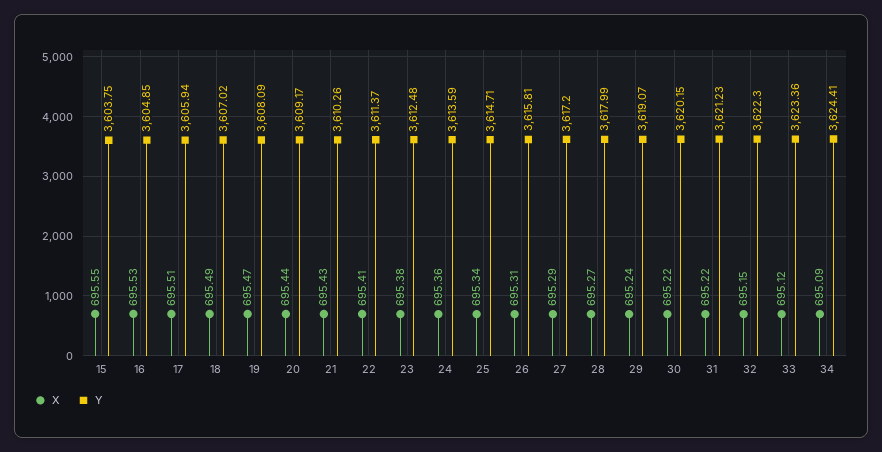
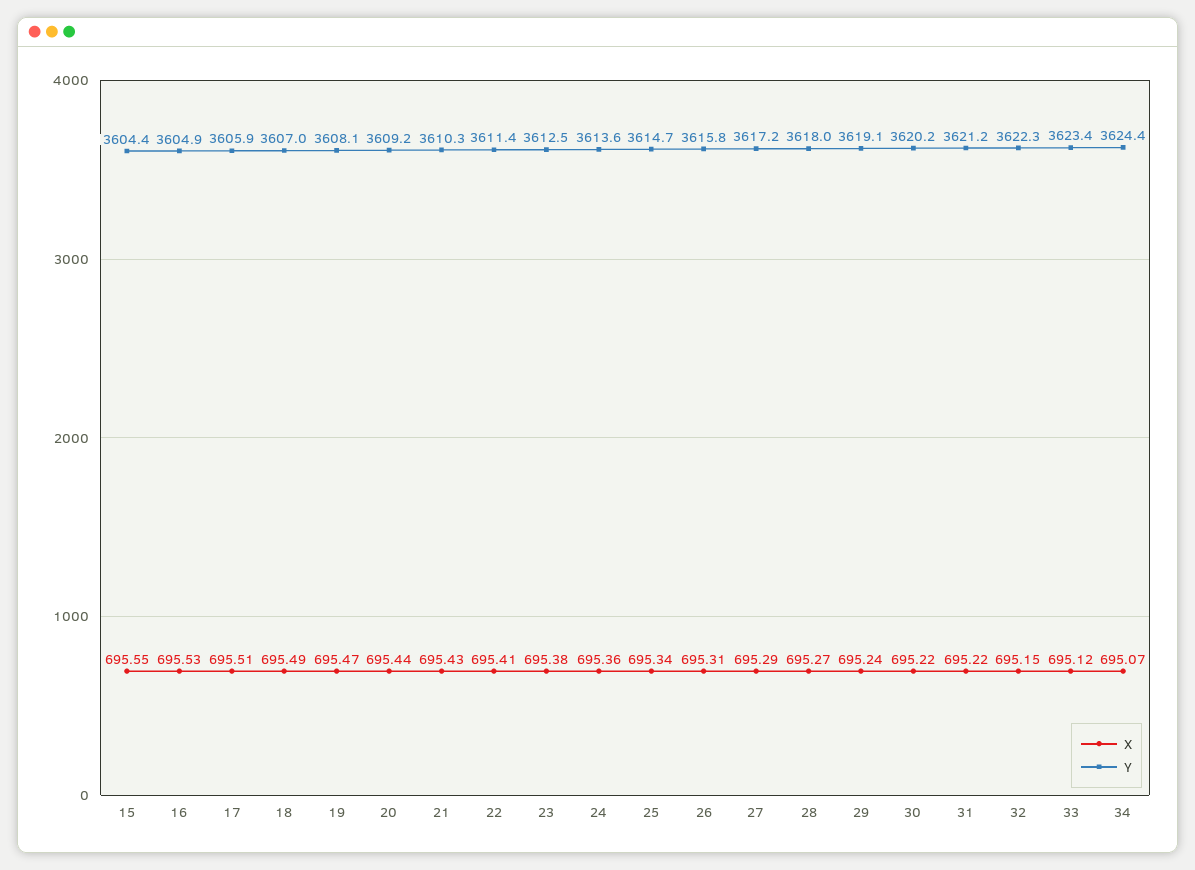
Y, 15: 3603.75 -> 3604.4
X, 34: 695.09 -> 695.07

